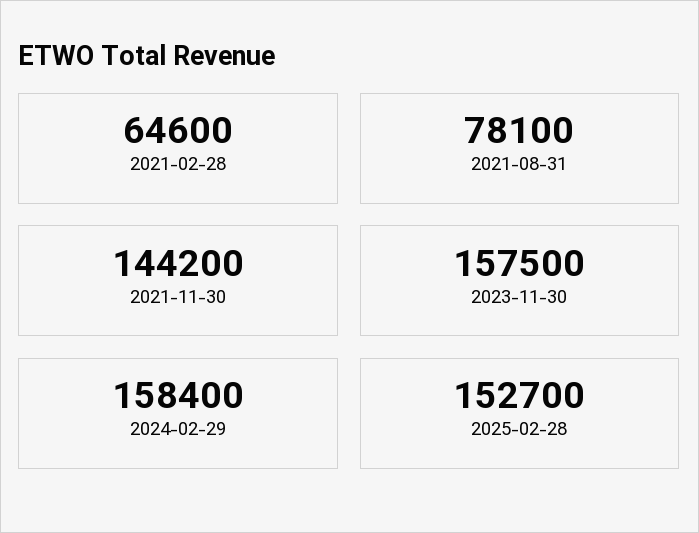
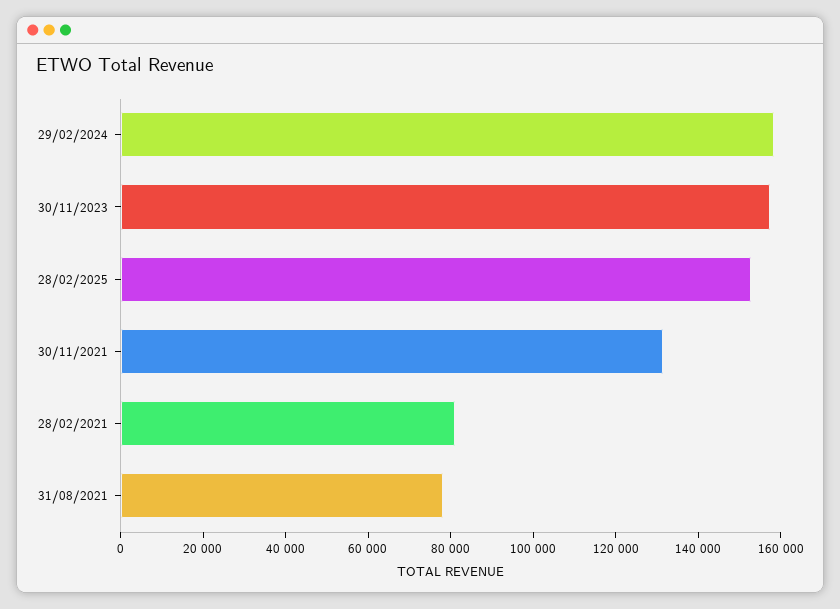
2021-02-28: 64600 -> 80000
2021-11-30: 144200 -> 130000

